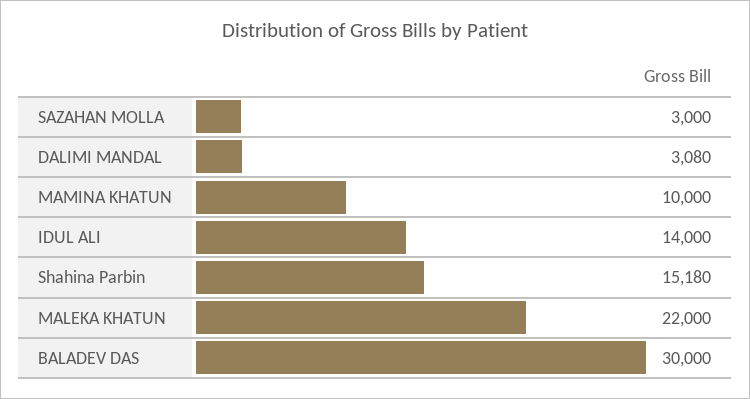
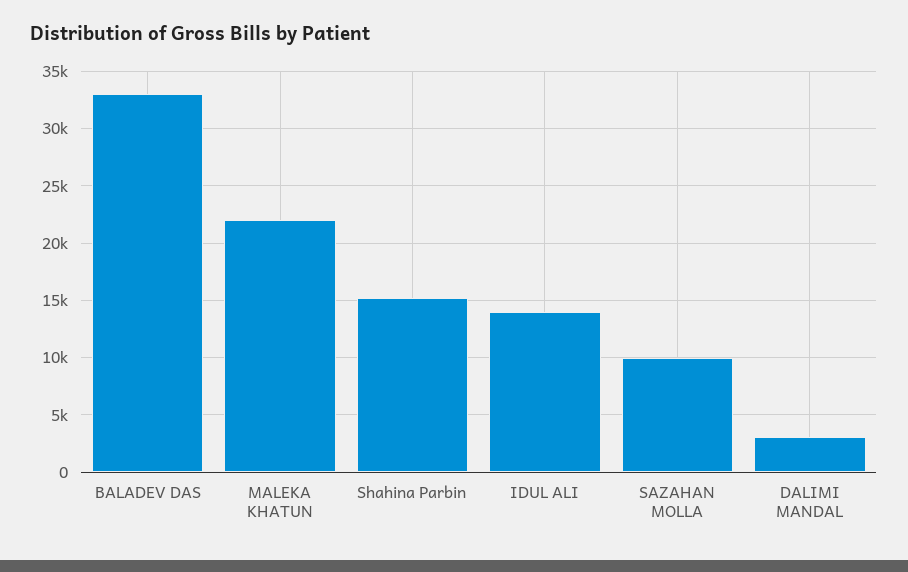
SAZAHAN MOLLA: 3000 -> 10000
MAMINA KHATUN: 10000 -> none
BALADEV DAS: 30000 -> 33000

